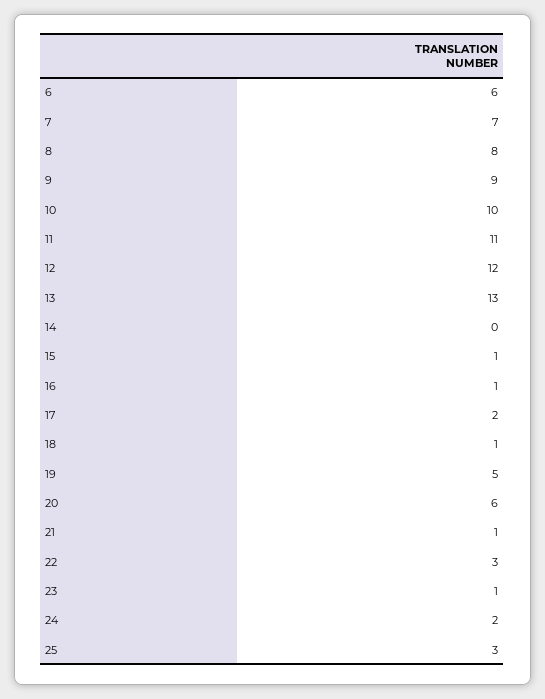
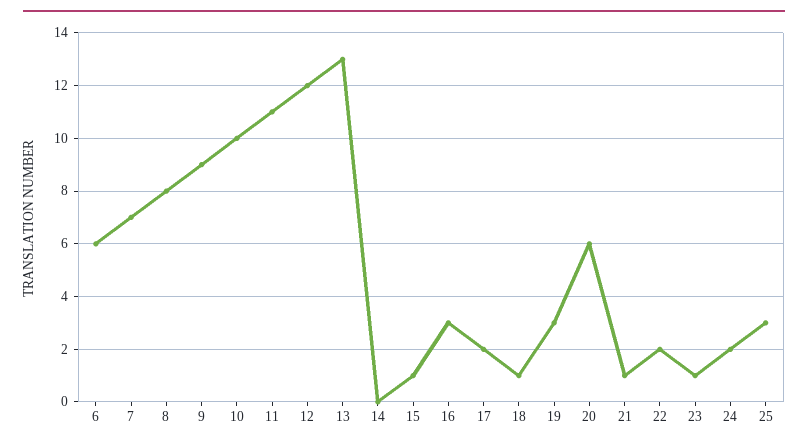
16: 1 -> 3
19: 5 -> 3
22: 3 -> 2

